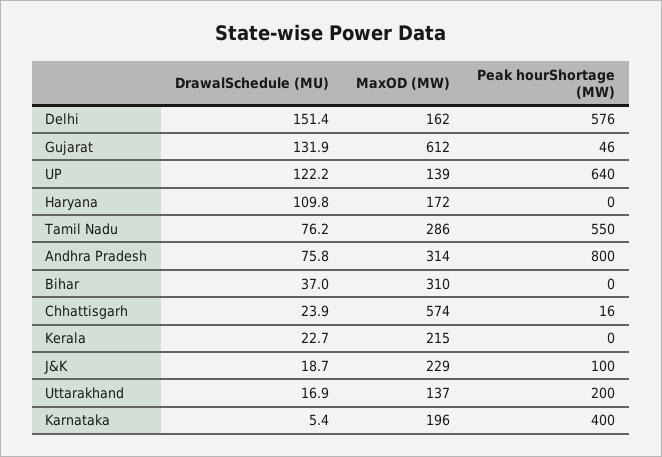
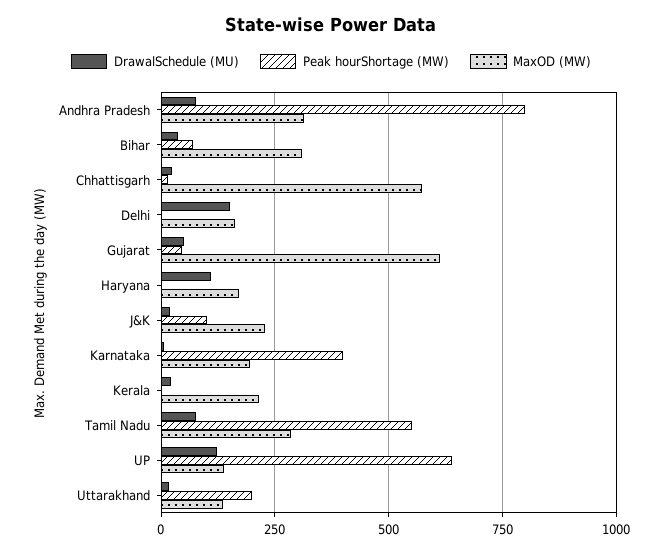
Peak hourShortage (MW), Delhi: 576 -> 0
DrawalSchedule (MU), Gujarat: 131.9 -> 50
Peak hourShortage (MW), Bihar: 0 -> 75

